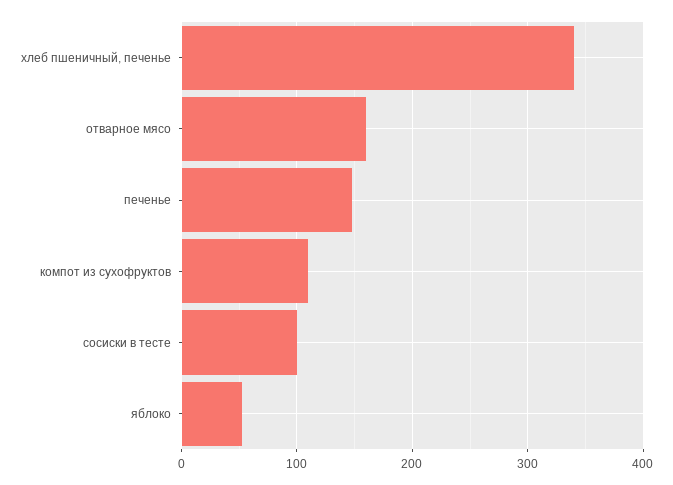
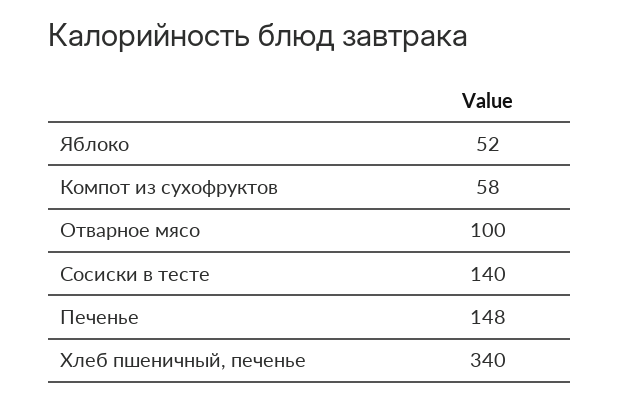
отварное мясо: 160 -> 100
компот из сухофруктов: 110 -> 58
сосиски в тесте: 100 -> 140

